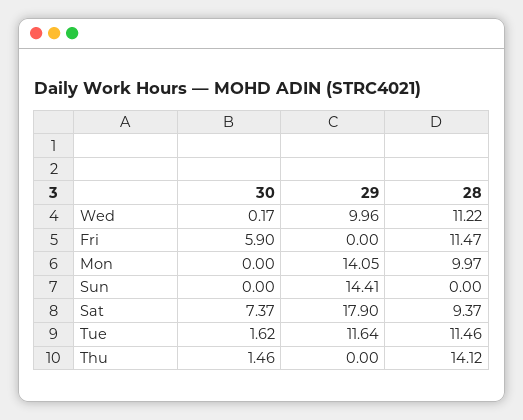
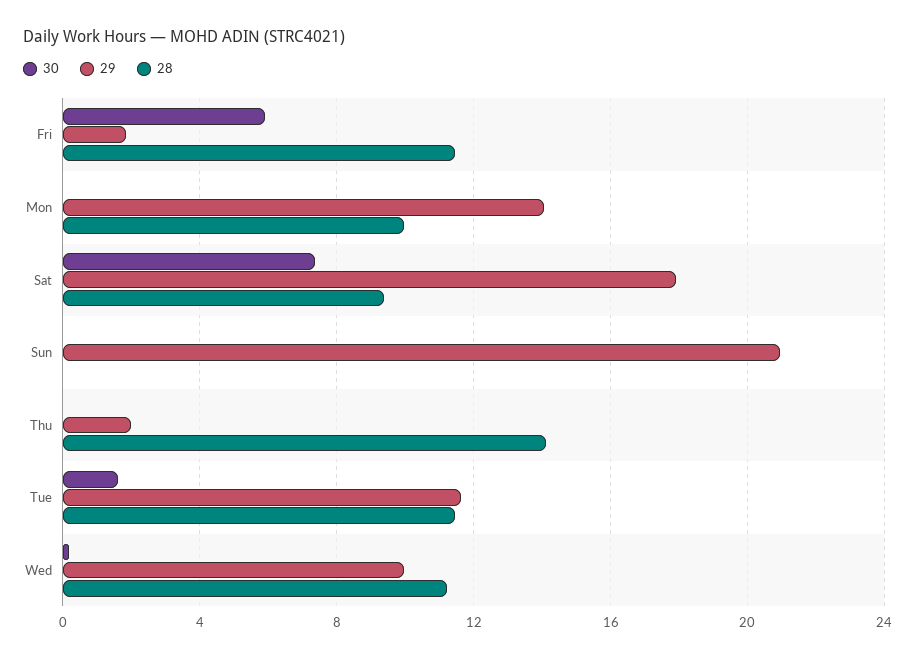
29, Fri: 0 -> 2
29, Sun: 14.41 -> 21
30, Thu: 1.46 -> 0
29, Thu: 0 -> 2

